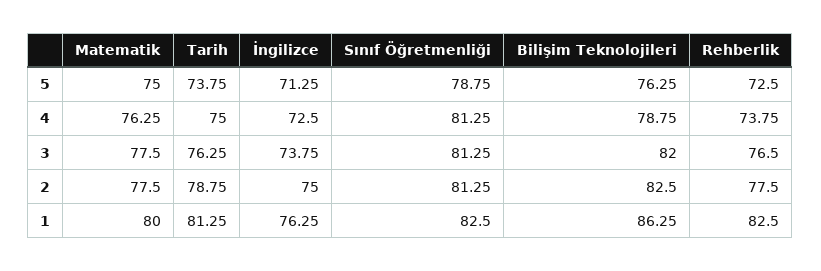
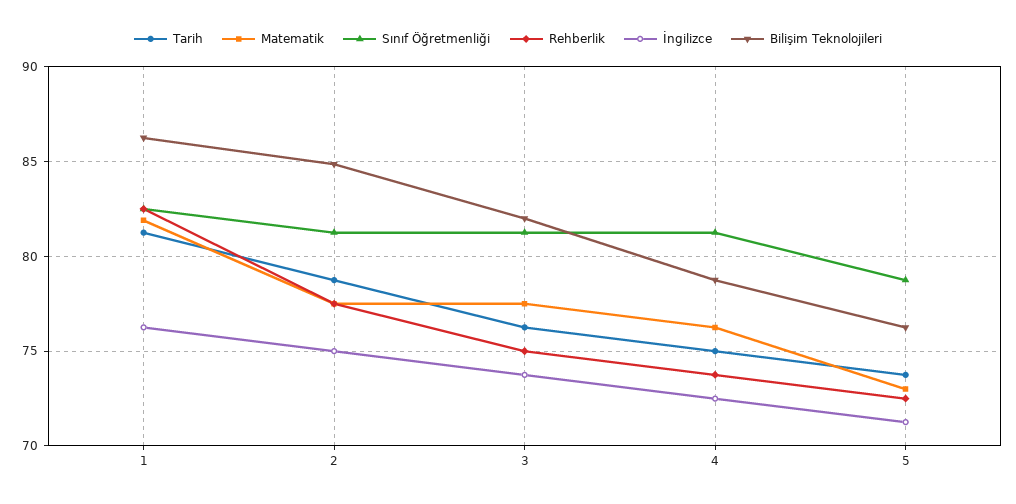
Matematik, 5: 75 -> 73
Rehberlik, 3: 76.5 -> 75
Bilişim Teknolojileri, 2: 82.5 -> 85
Matematik, 1: 80 -> 82

